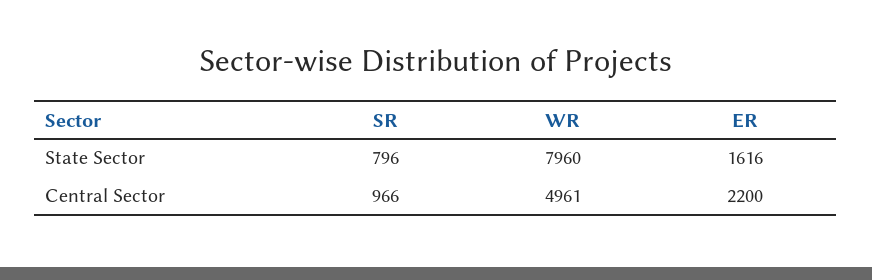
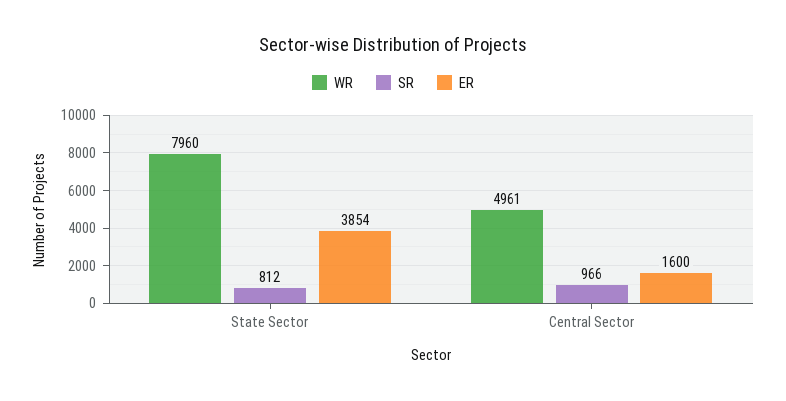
SR, State Sector: 796 -> 812
ER, State Sector: 1616 -> 3854
ER, Central Sector: 2200 -> 1600

